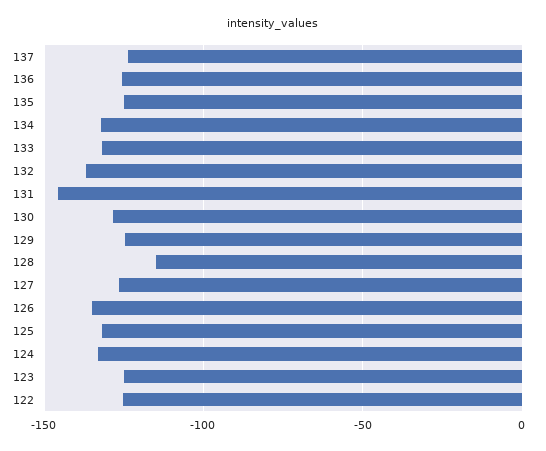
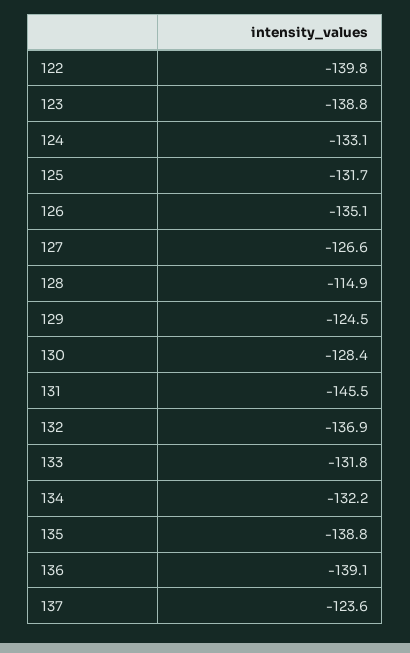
136: -125 -> -139.1
135: -125 -> -138.8
123: -125 -> -138.8
122: -125 -> -139.8

